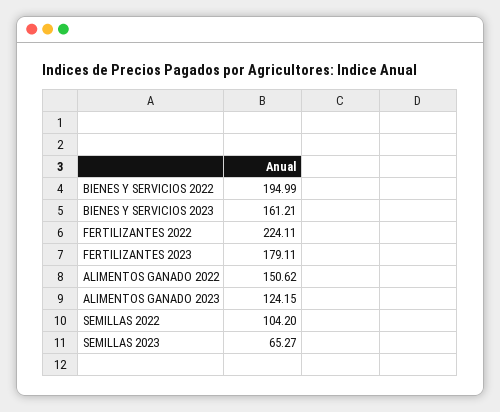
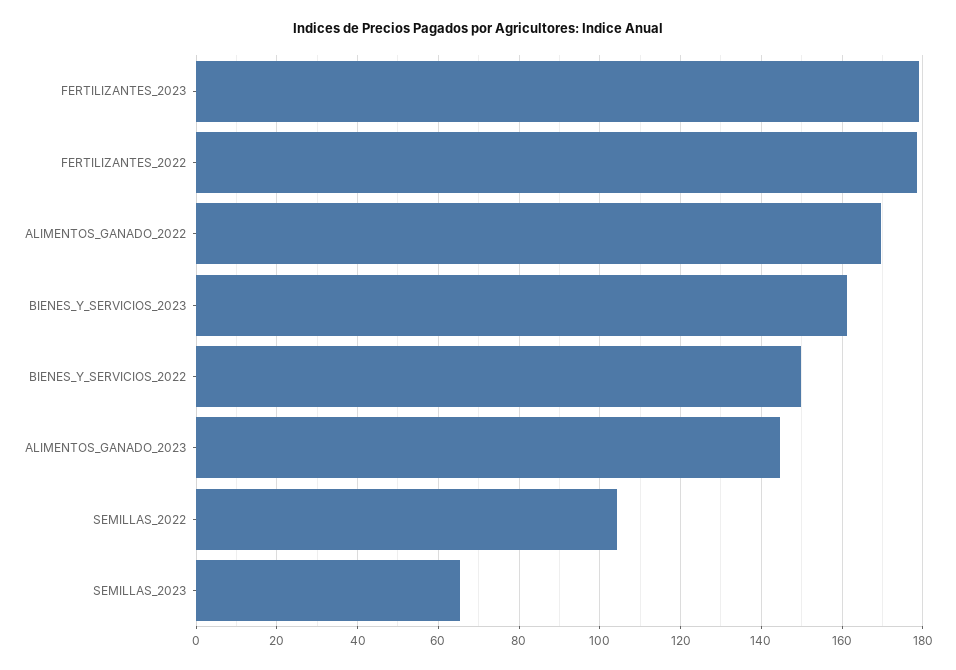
BIENES Y SERVICIOS 2022: 194.99 -> 150
FERTILIZANTES 2022: 224.11 -> 178
ALIMENTOS GANADO 2022: 150.62 -> 170
ALIMENTOS GANADO 2023: 124.15 -> 144

